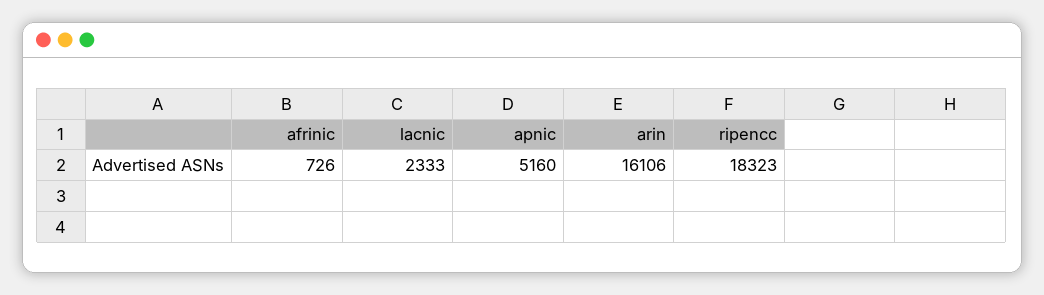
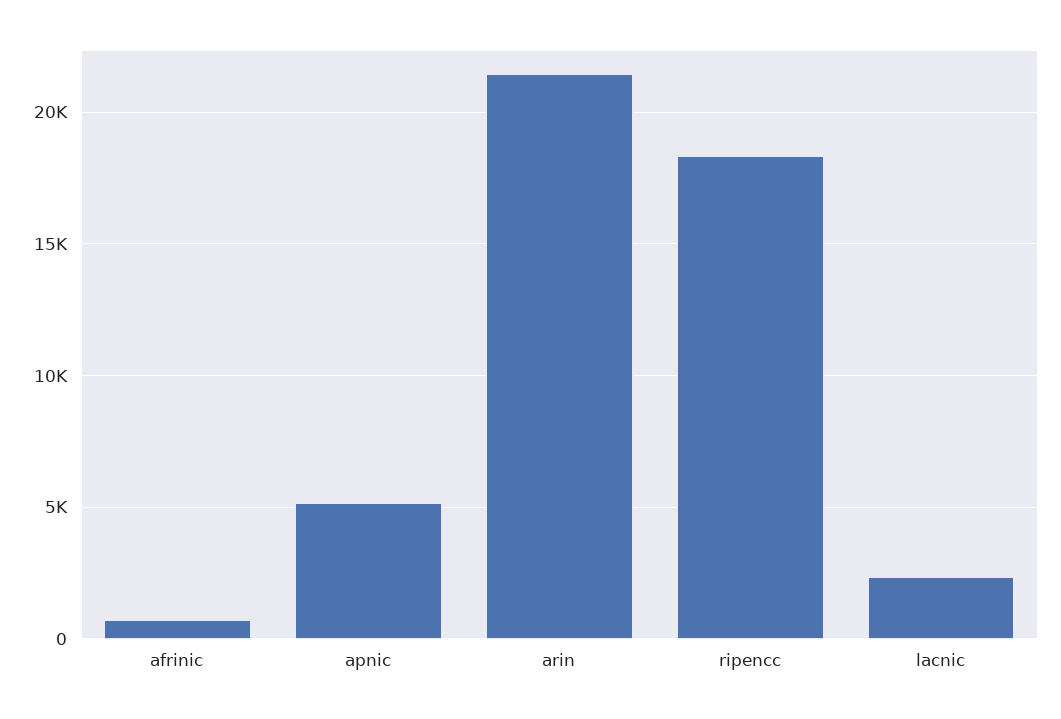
arin: 16106 -> 21500

